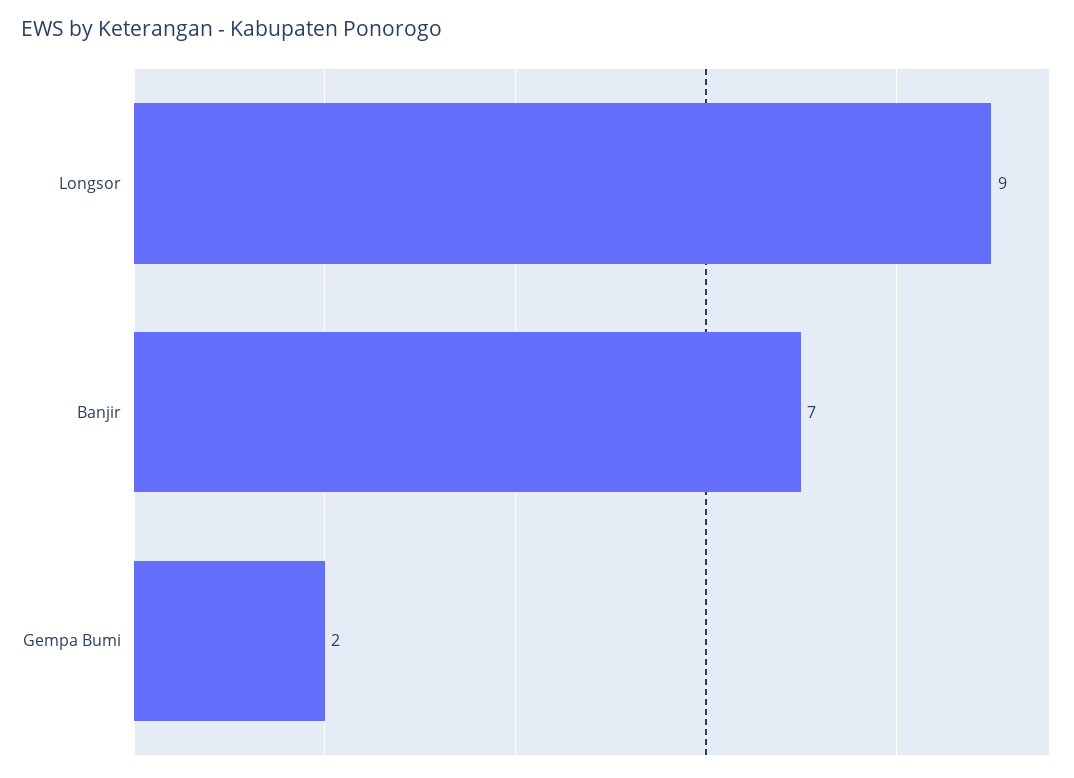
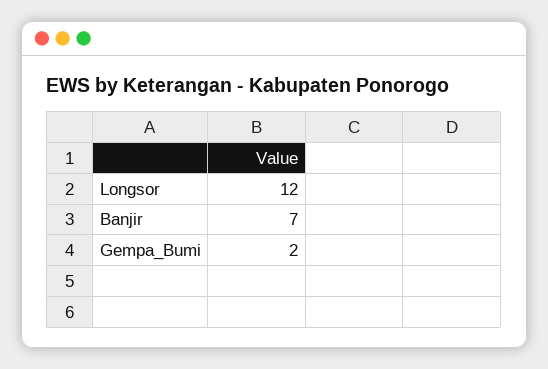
Longsor: 9 -> 12

